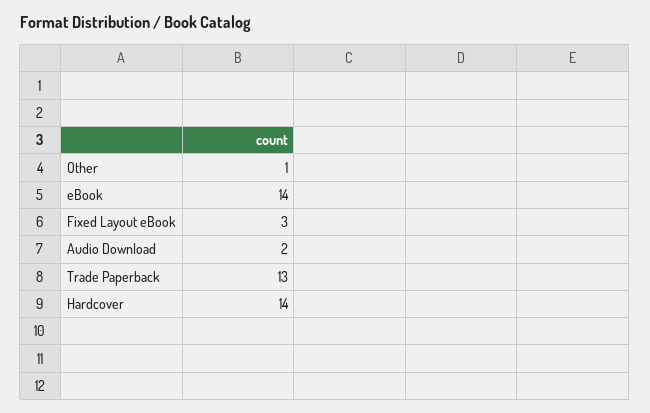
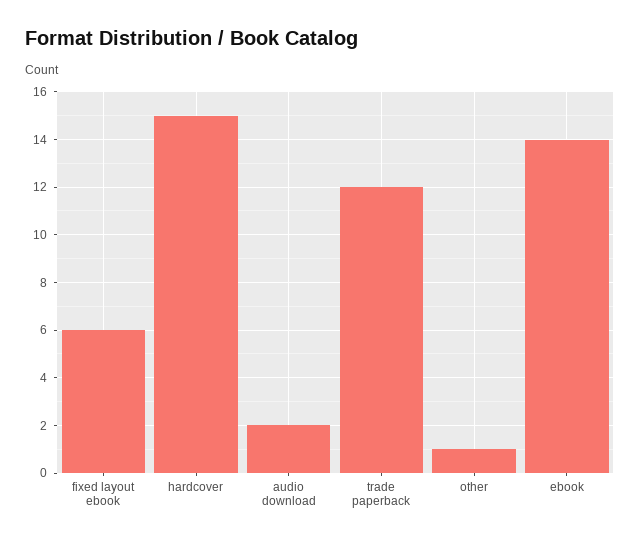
Fixed Layout eBook: 3 -> 6
Trade Paperback: 13 -> 12
Hardcover: 14 -> 15

